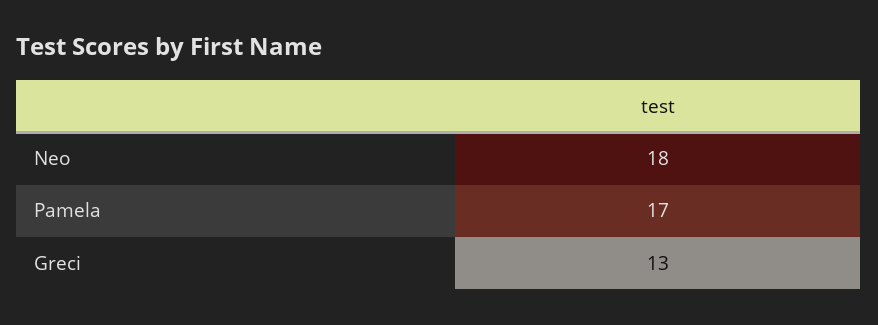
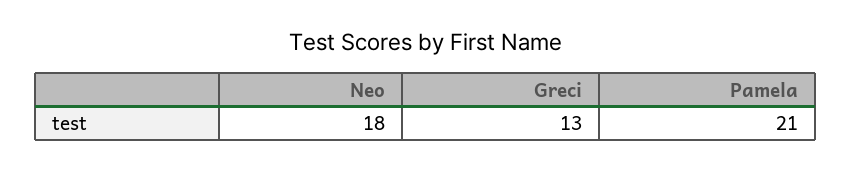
Pamela: 17 -> 21

